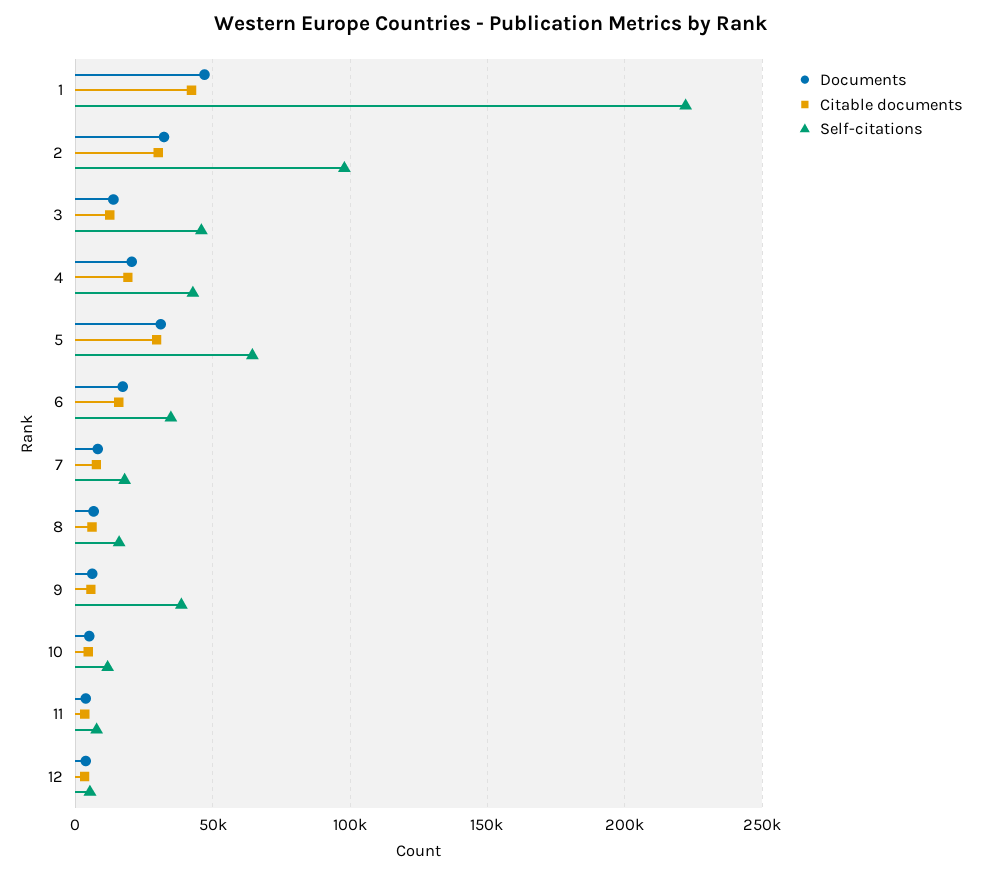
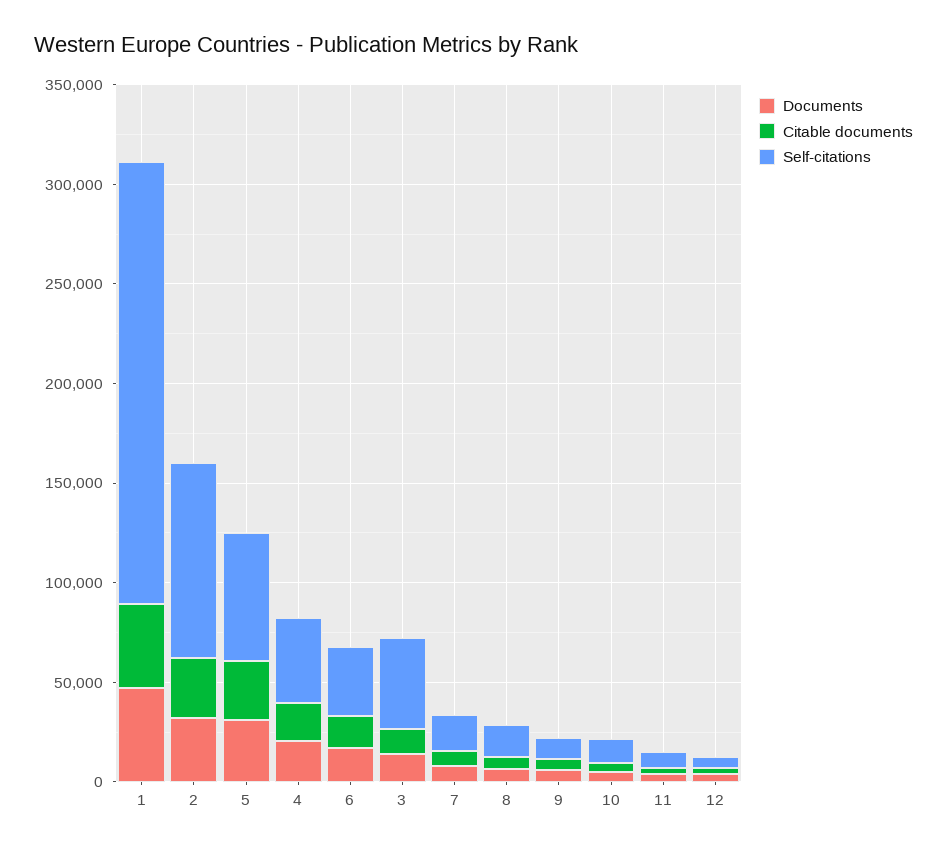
Self-citations, 9: 40000 -> 10000

